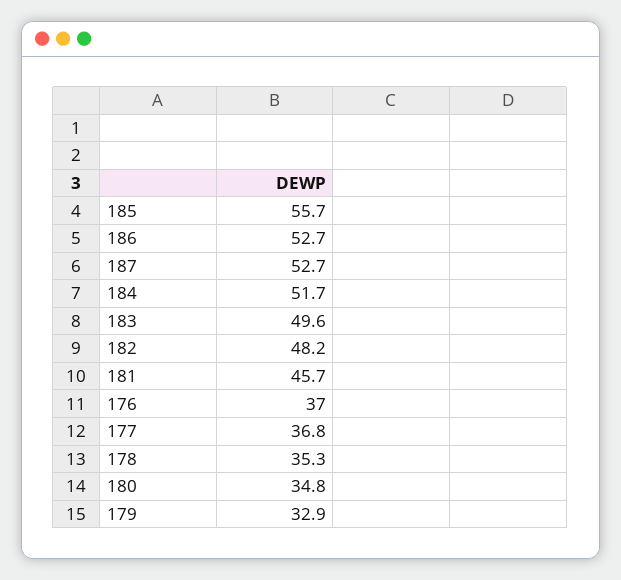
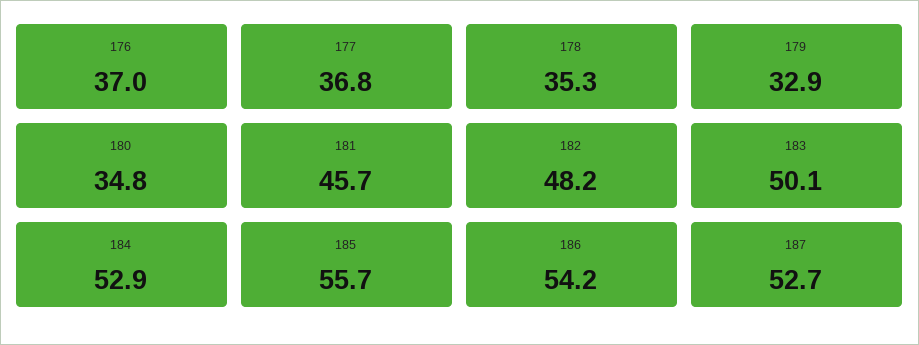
186: 52.7 -> 54.2
184: 51.7 -> 52.9
183: 49.6 -> 50.1

